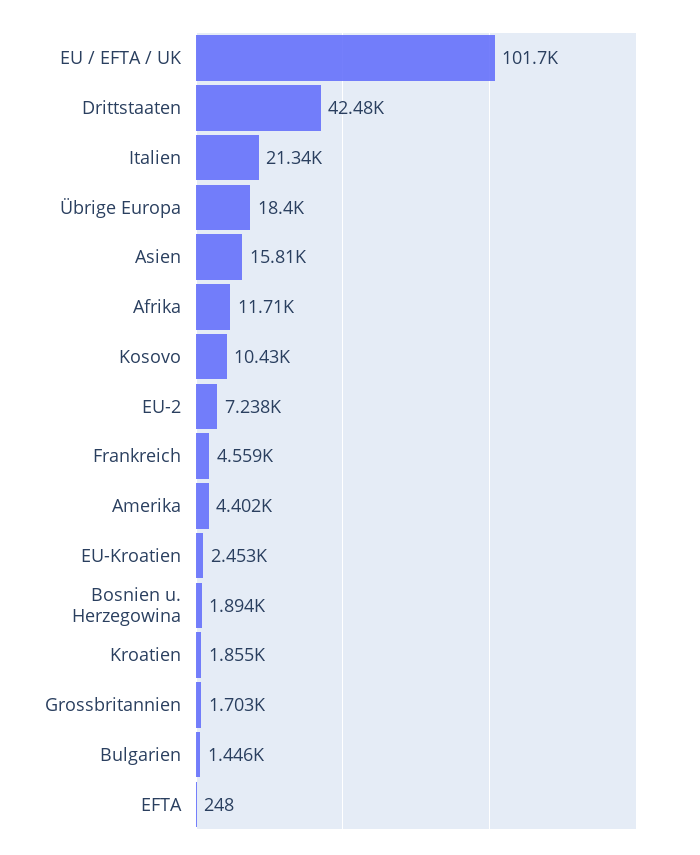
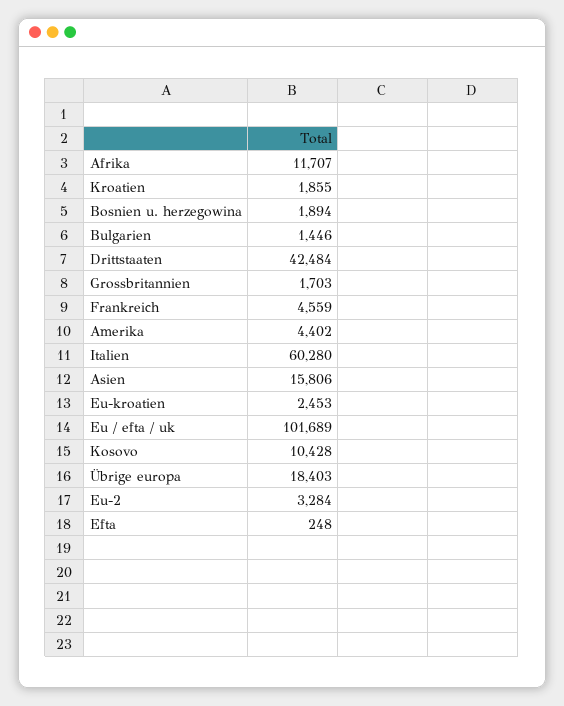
Italien: 21340 -> 60280
EU-2: 7238 -> 3284

